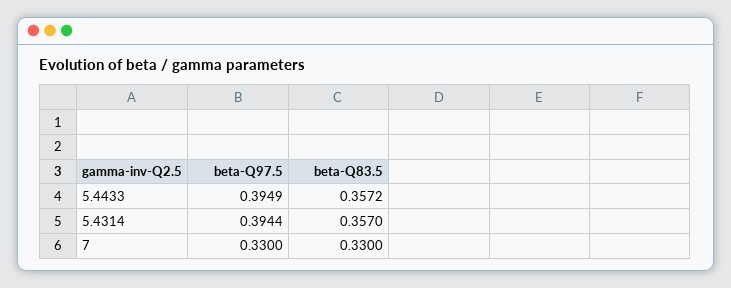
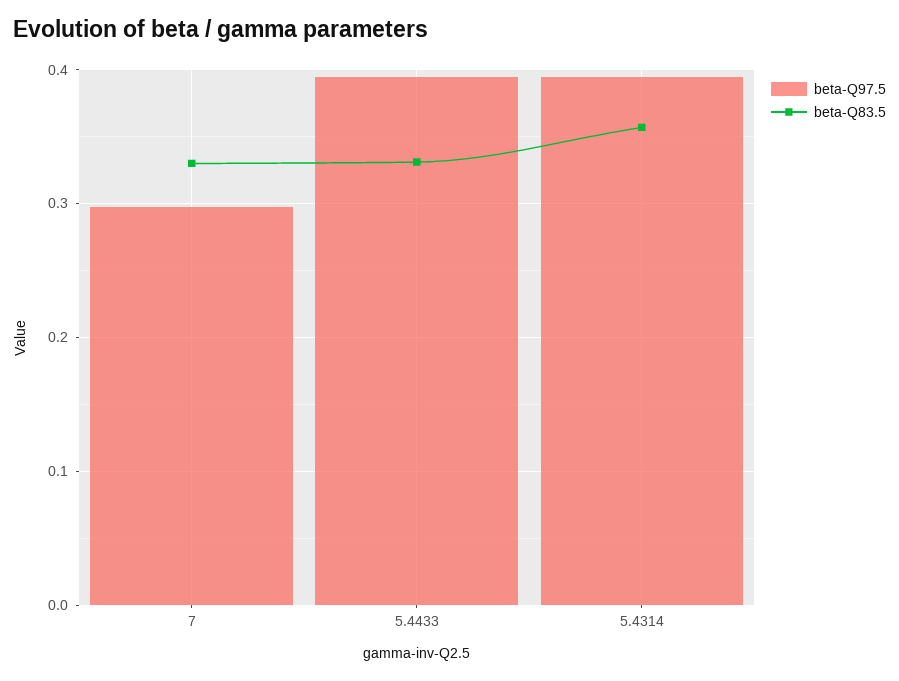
beta-Q83.5, 5.4433: 0.3572 -> 0.33
beta-Q97.5, 7: 0.33 -> 0.3

